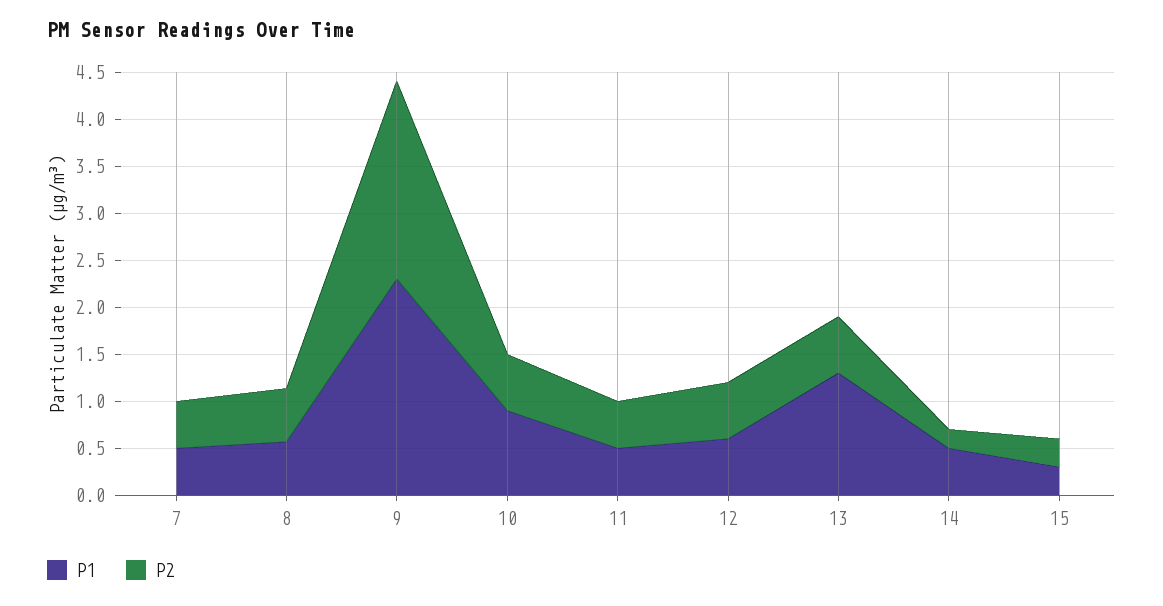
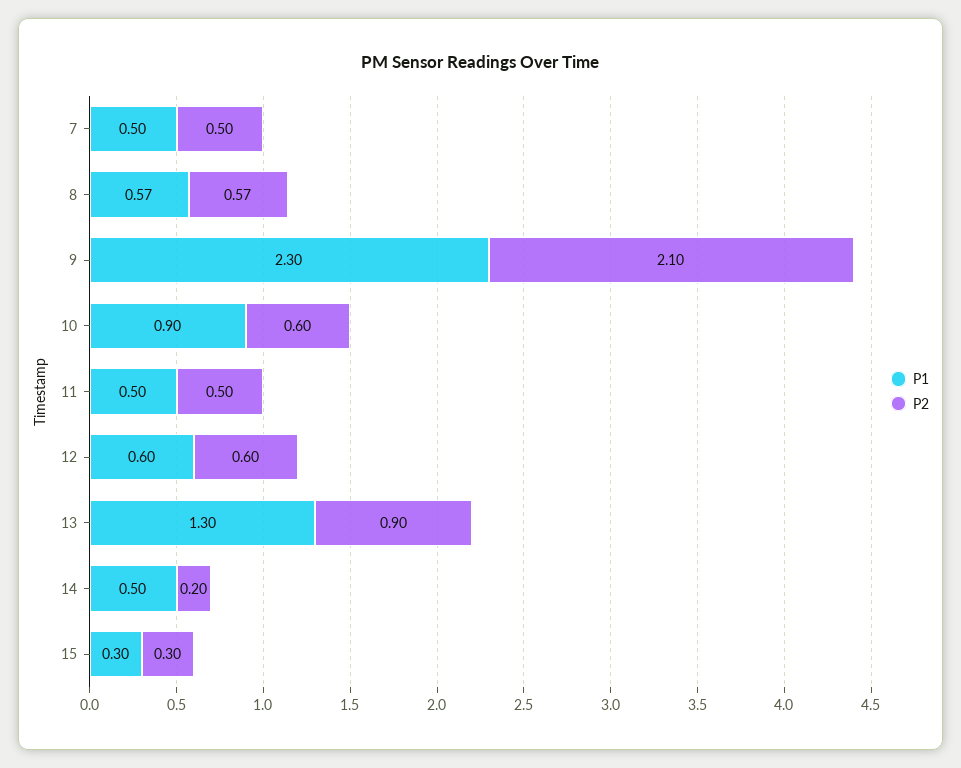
P2, 13: 0.6 -> 0.9

